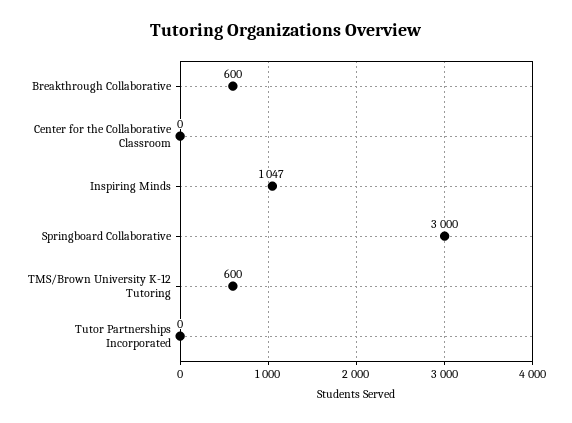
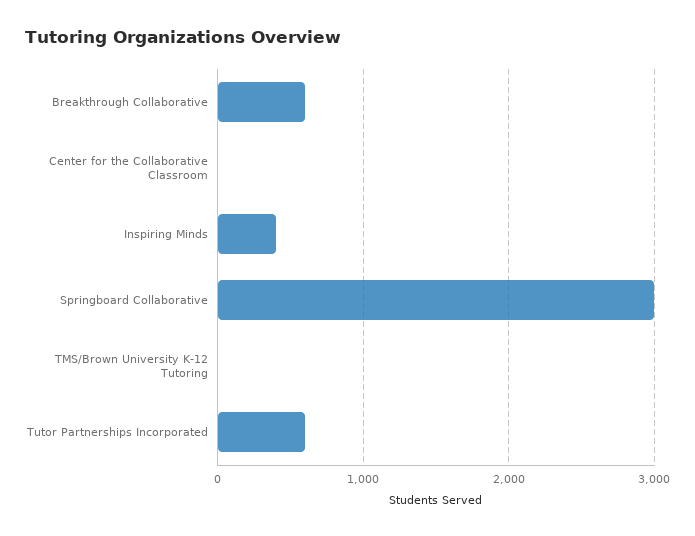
Inspiring Minds: 1047 -> 400
TMS/Brown University K-12 Tutoring: 600 -> 0
Tutor Partnerships Incorporated: 0 -> 600

